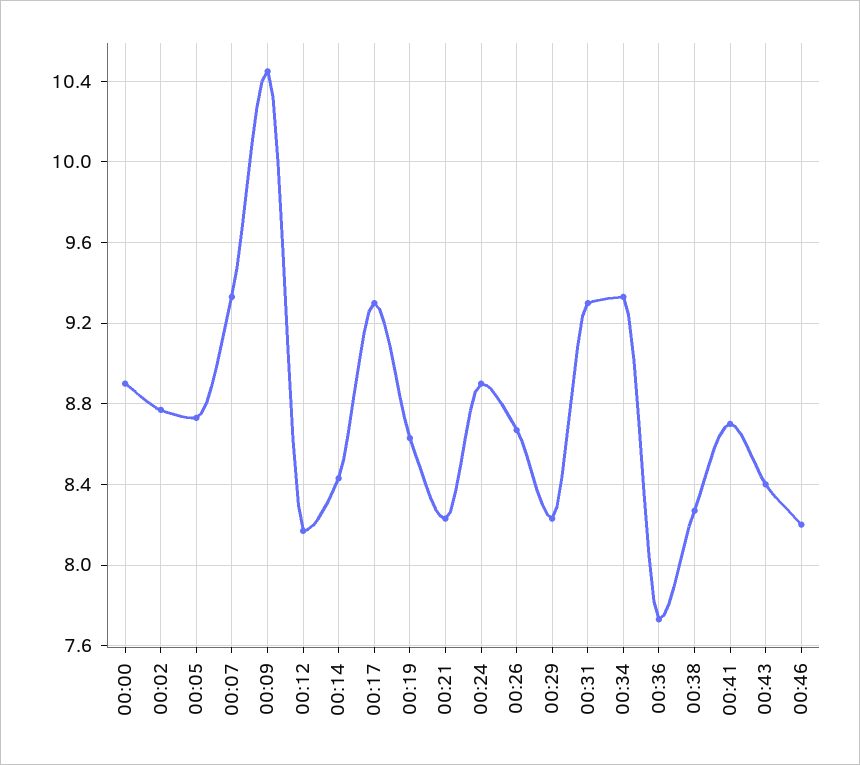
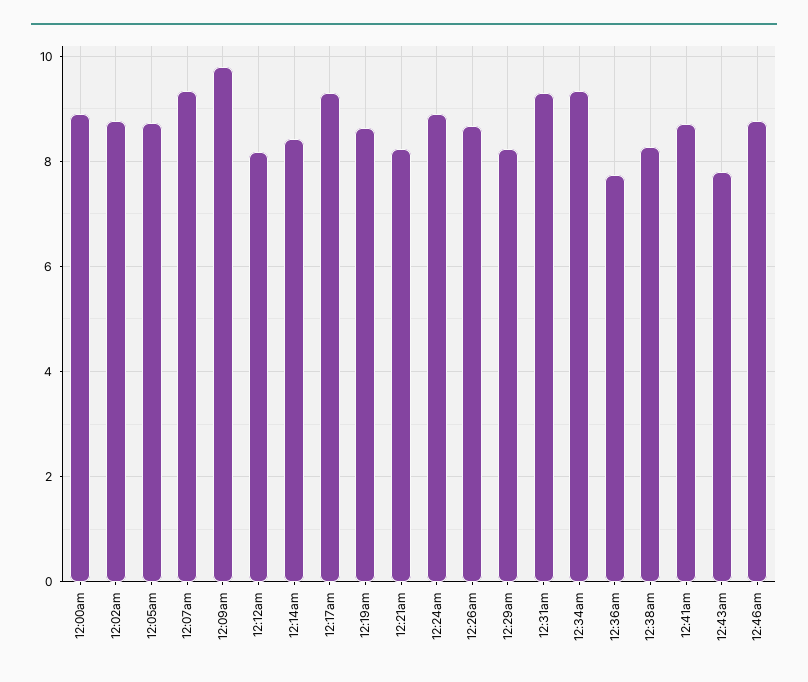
00:09: 10.45 -> 9.8
00:43: 8.4 -> 7.8
00:46: 8.2 -> 8.8

